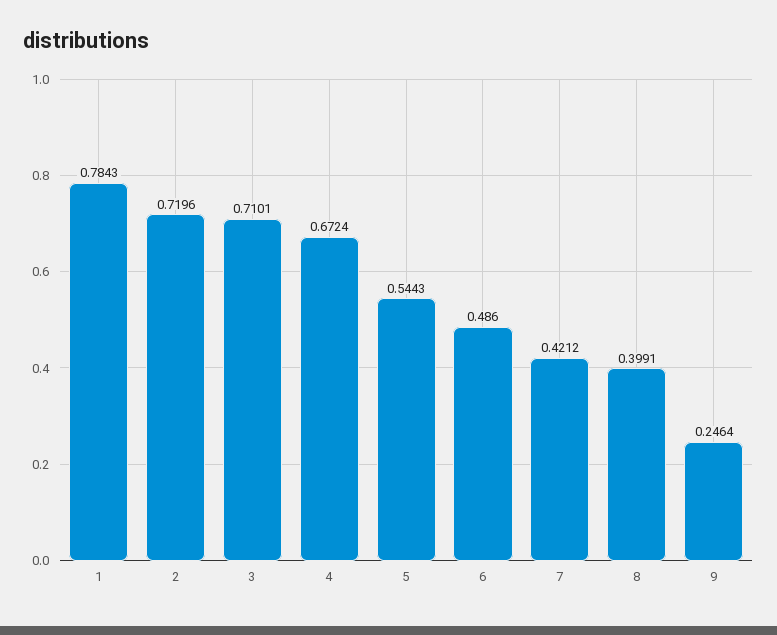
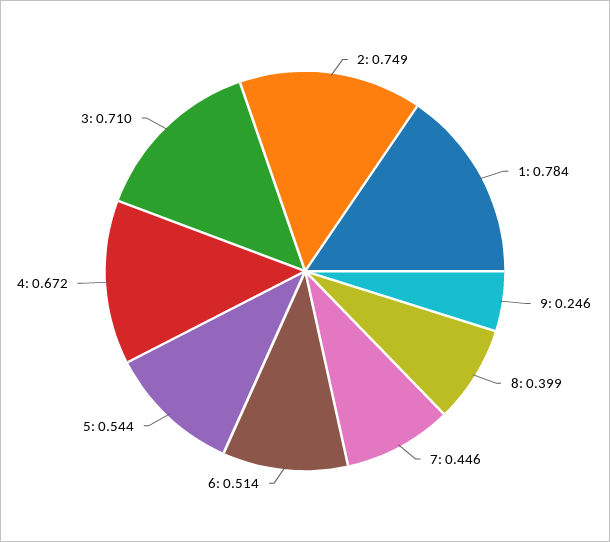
2: 0.7196 -> 0.749
6: 0.486 -> 0.514
7: 0.4212 -> 0.446

